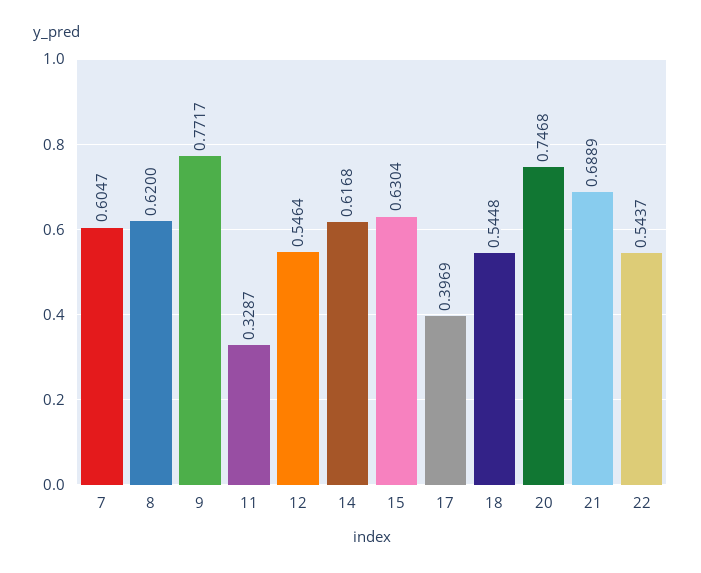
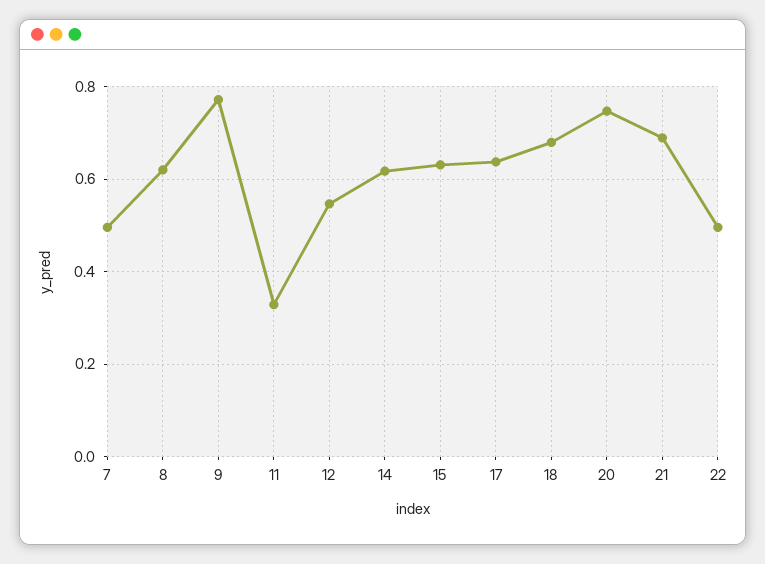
7: 0.6047 -> 0.5
17: 0.3969 -> 0.64
18: 0.5448 -> 0.68
22: 0.5437 -> 0.5

